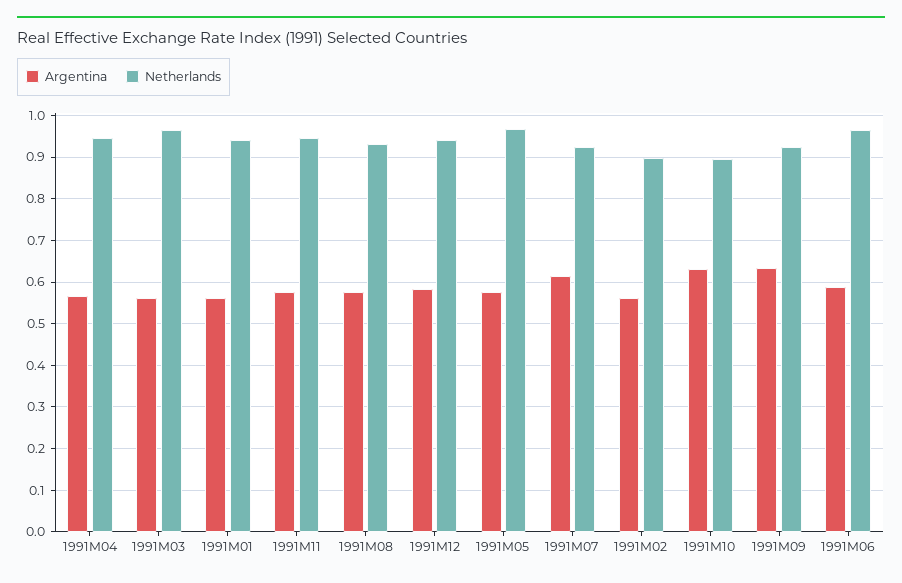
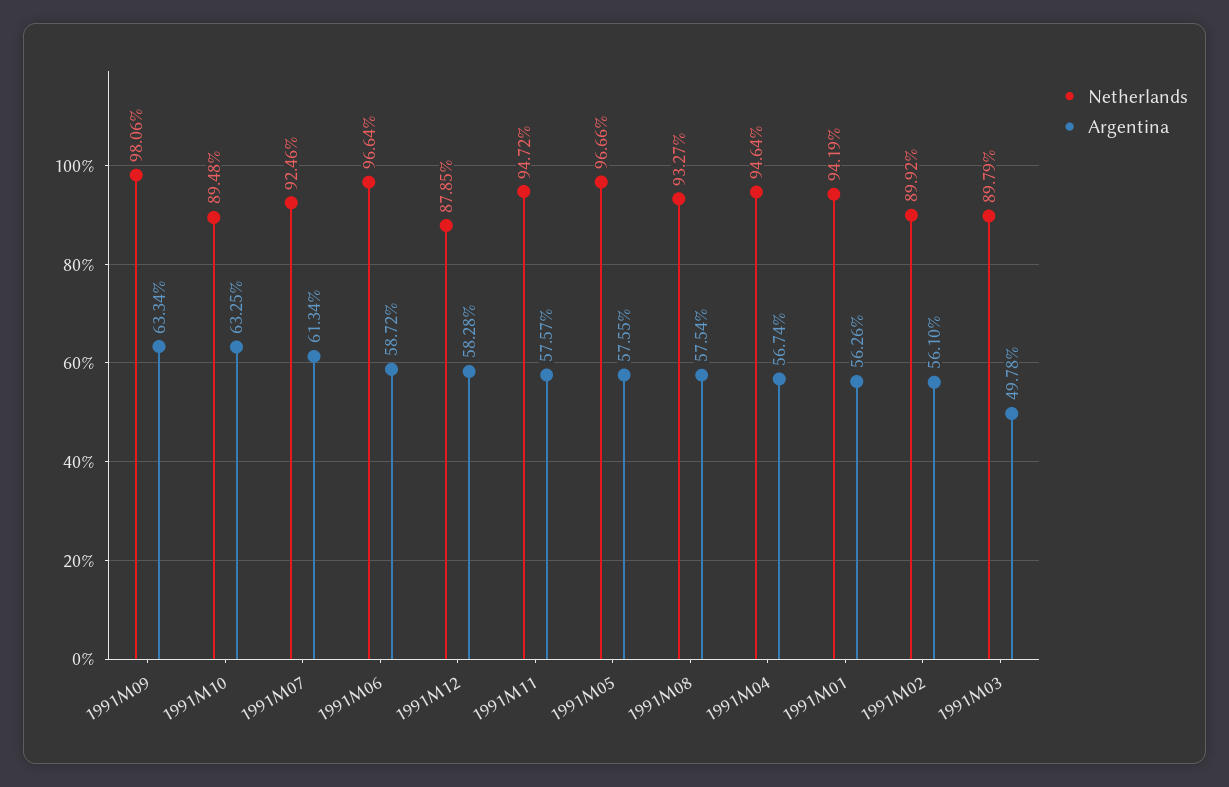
Argentina, 1991M03: 0.56 -> 0.4978
Netherlands, 1991M03: 0.96 -> 0.8979
Netherlands, 1991M12: 0.94 -> 0.8785
Netherlands, 1991M09: 0.92 -> 0.9806

